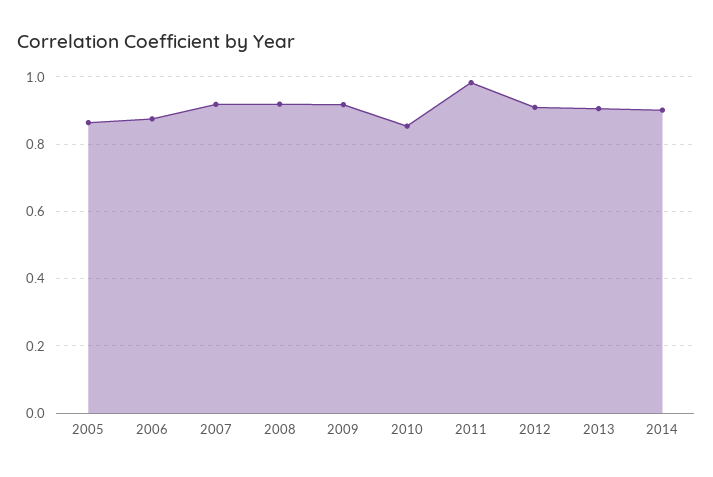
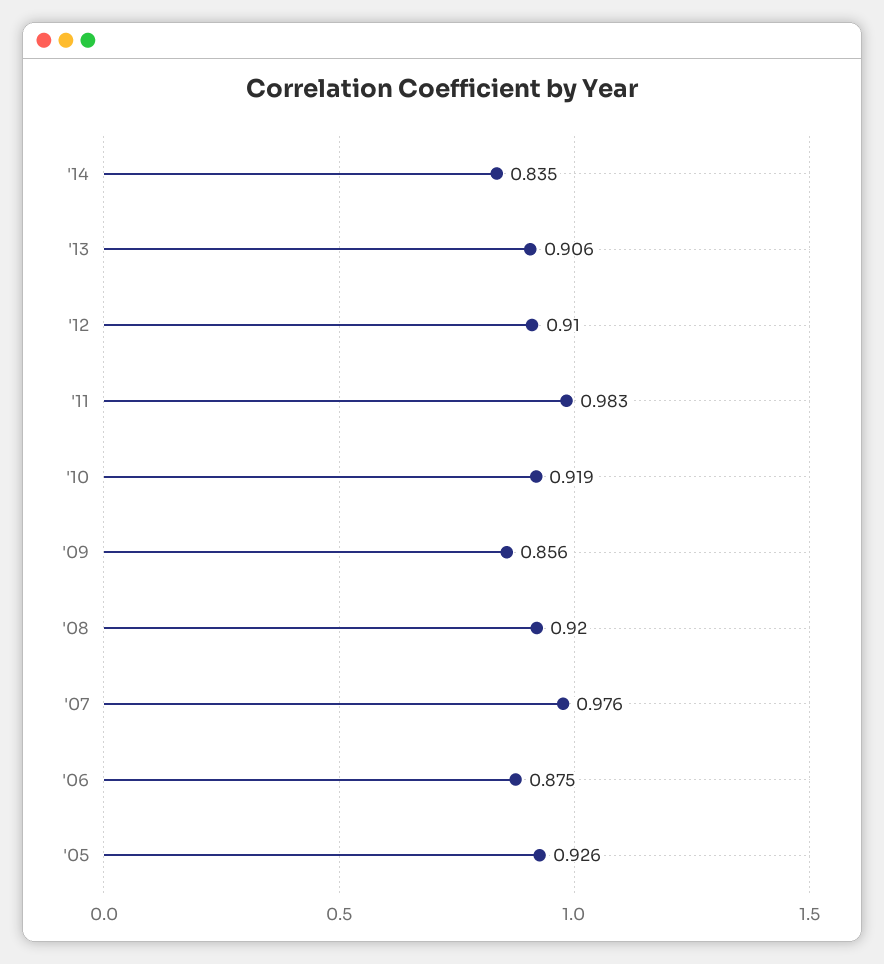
2005: 0.86 -> 0.926
2007: 0.92 -> 0.976
2009: 0.92 -> 0.856
2010: 0.86 -> 0.919
2014: 0.9 -> 0.835

